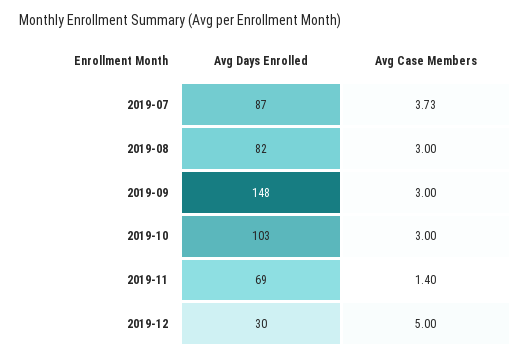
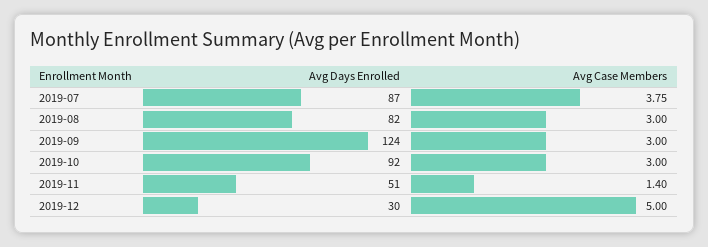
Avg Case Members, 2019-07: 3.73 -> 3.75
Avg Days Enrolled, 2019-09: 148 -> 124
Avg Days Enrolled, 2019-10: 103 -> 92
Avg Days Enrolled, 2019-11: 69 -> 51

